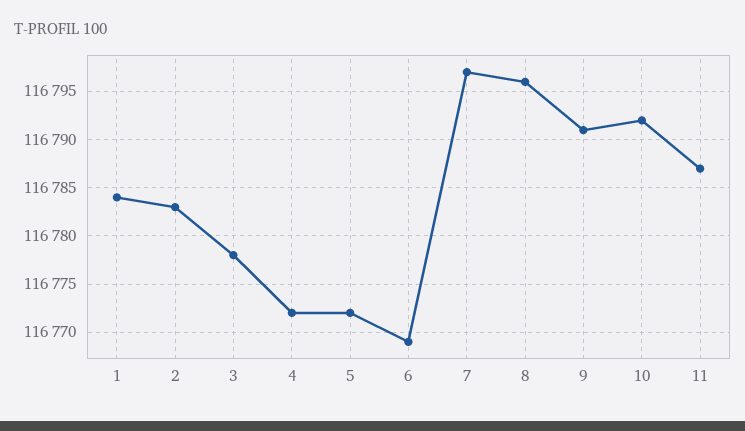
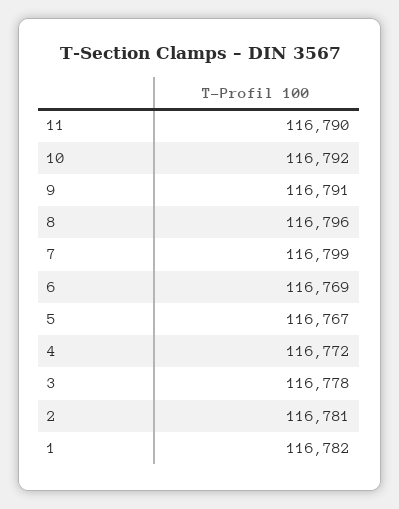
1: 116784 -> 116782
2: 116783 -> 116781
5: 116772 -> 116767
7: 116797 -> 116799
11: 116787 -> 116790

